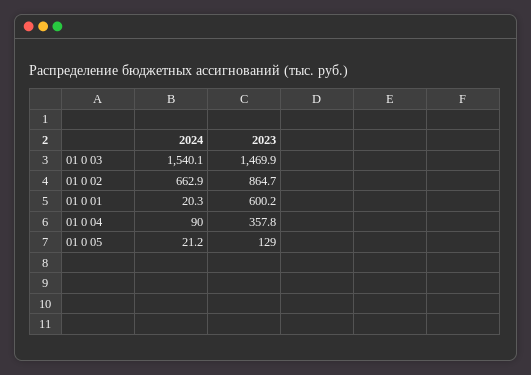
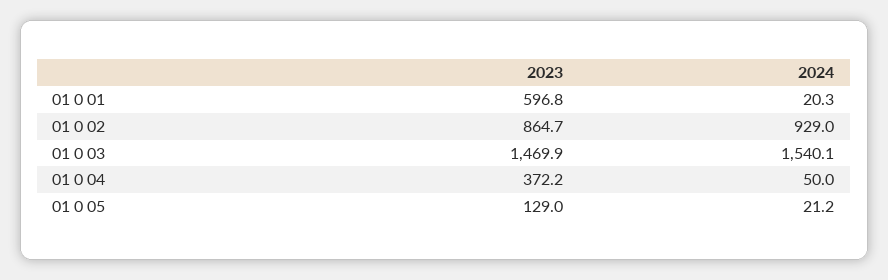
2024, 01 0 02: 662.9 -> 929
2023, 01 0 01: 600.2 -> 596.8
2024, 01 0 04: 90 -> 50
2023, 01 0 04: 357.8 -> 372.2

